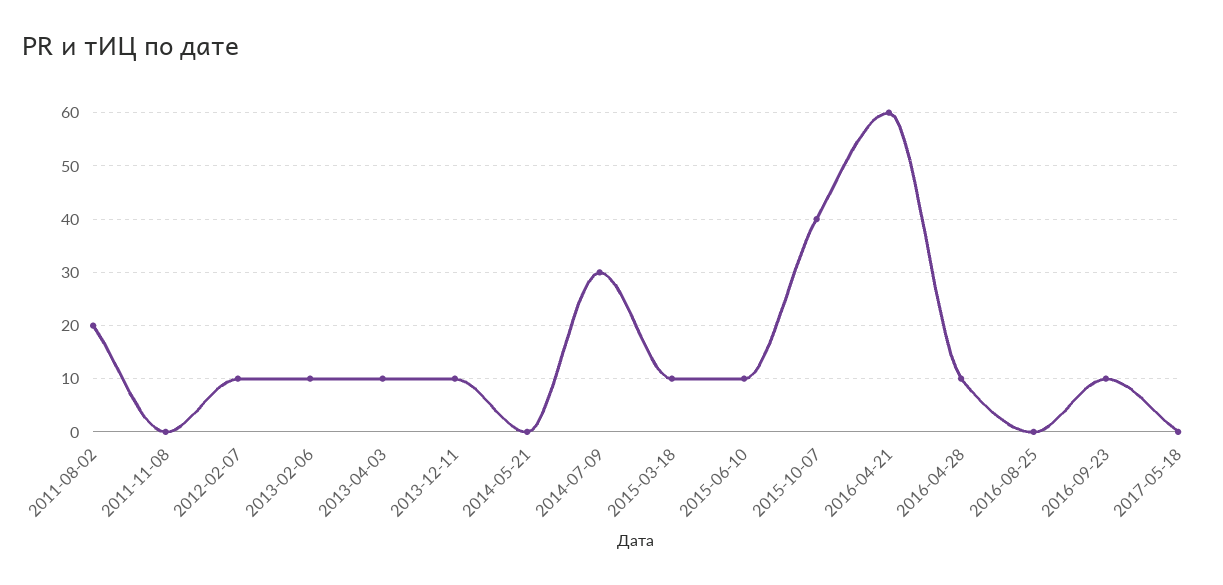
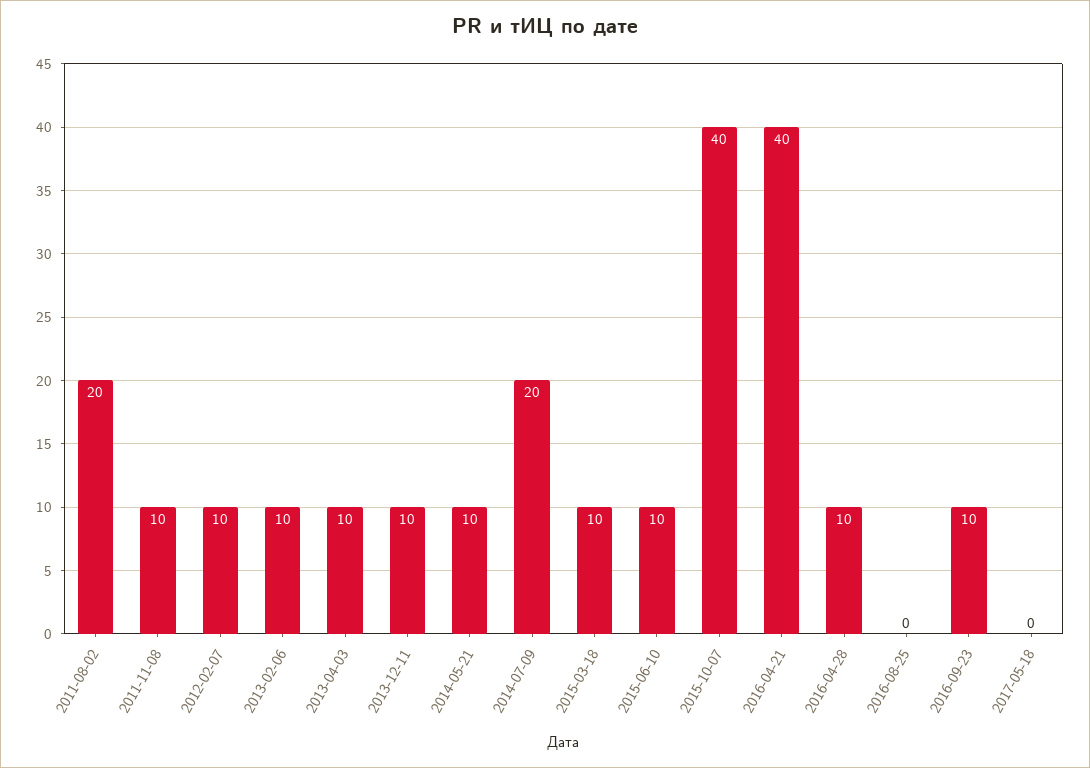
2011-11-08: 0 -> 10
2014-05-21: 0 -> 10
2014-07-09: 30 -> 20
2016-04-21: 60 -> 40

